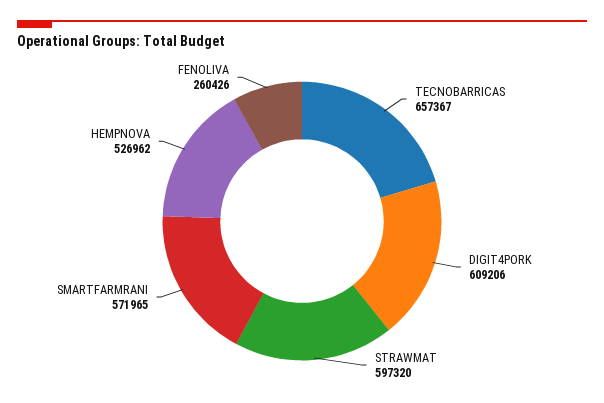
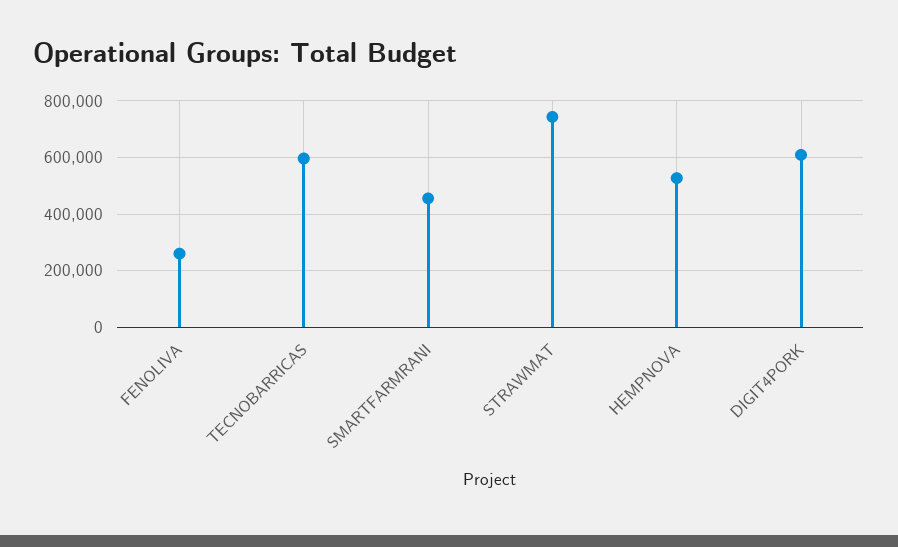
TECNOBARRICAS: 657367 -> 600000
STRAWMAT: 597320 -> 750000
SMARTFARMRANI: 571965 -> 450000

